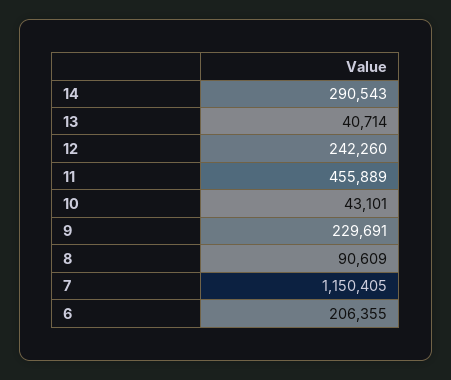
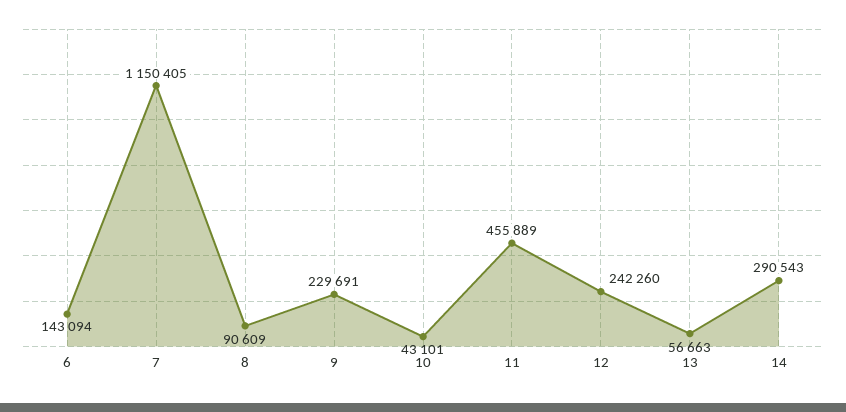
13: 40714 -> 56663
6: 206355 -> 143094

